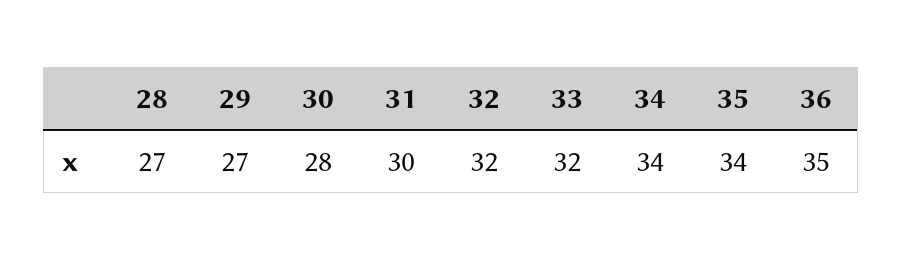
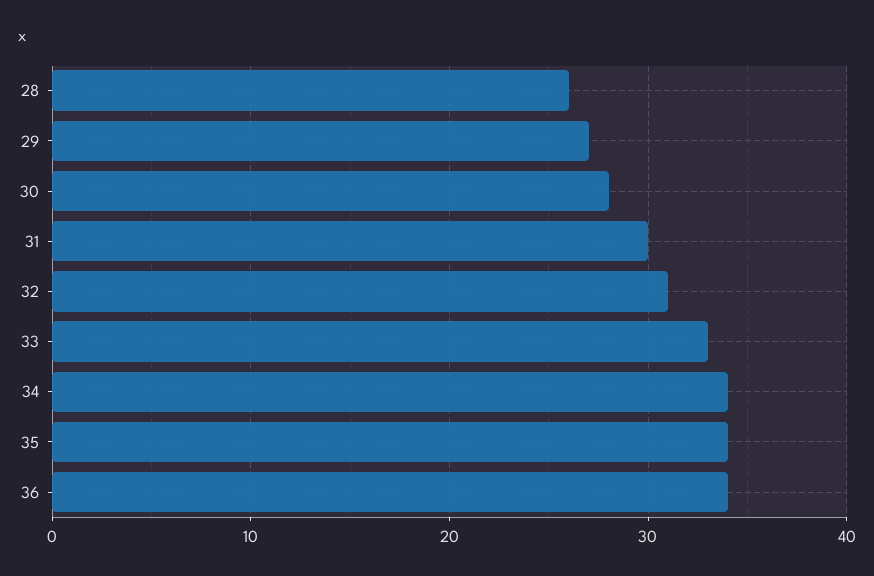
28: 27 -> 26
32: 32 -> 31
33: 32 -> 33
36: 35 -> 34

